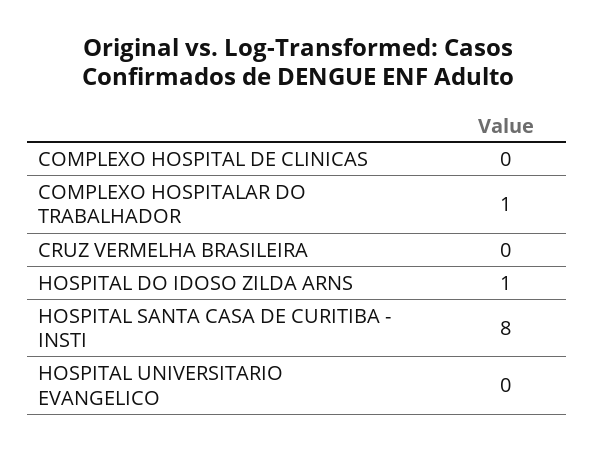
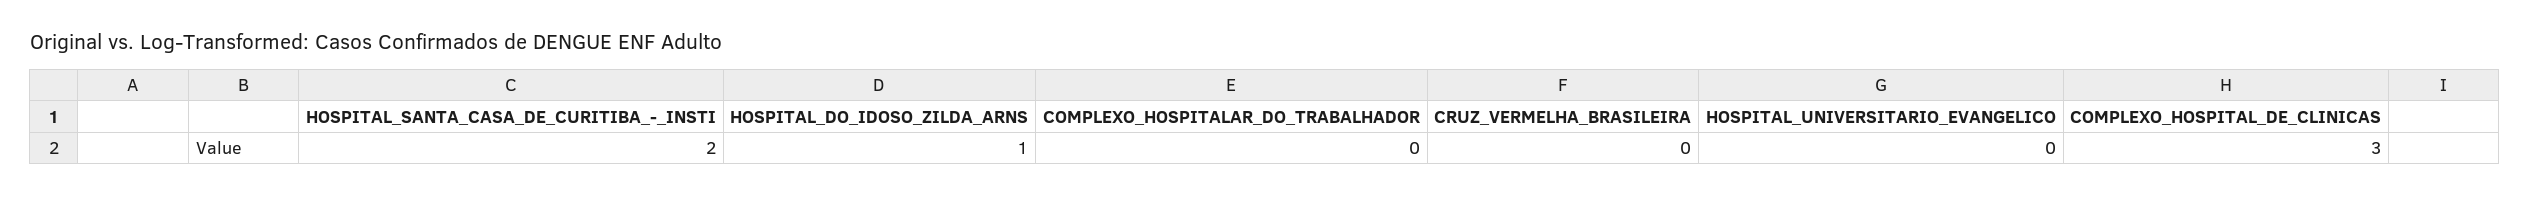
COMPLEXO HOSPITAL DE CLINICAS: 0 -> 3
COMPLEXO HOSPITALAR DO TRABALHADOR: 1 -> 0
HOSPITAL SANTA CASA DE CURITIBA - INSTI: 8 -> 2

